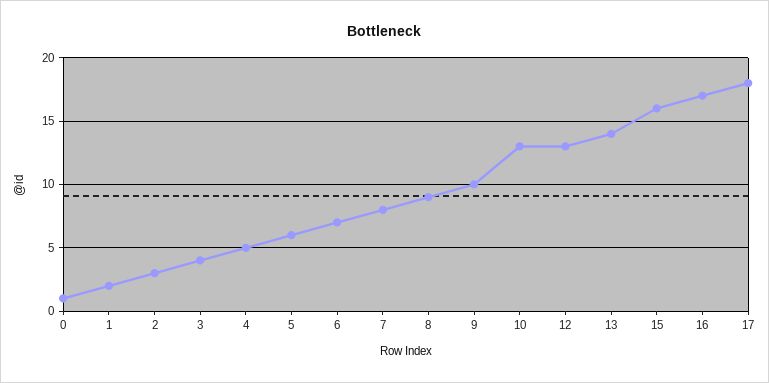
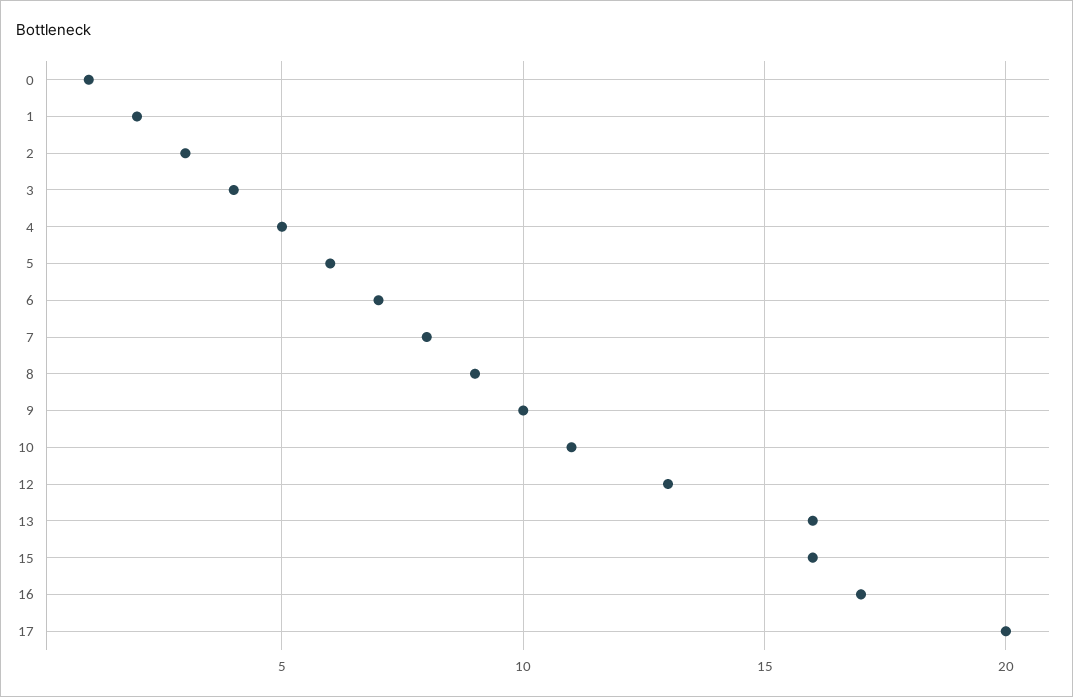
10: 13 -> 11
13: 14 -> 16
17: 18 -> 20

